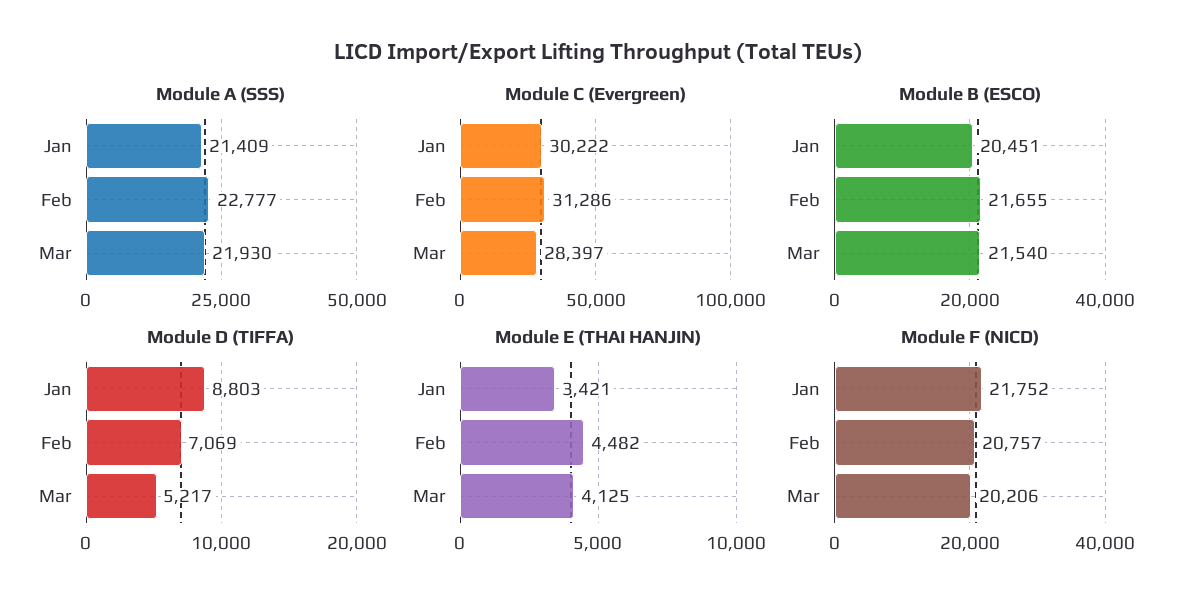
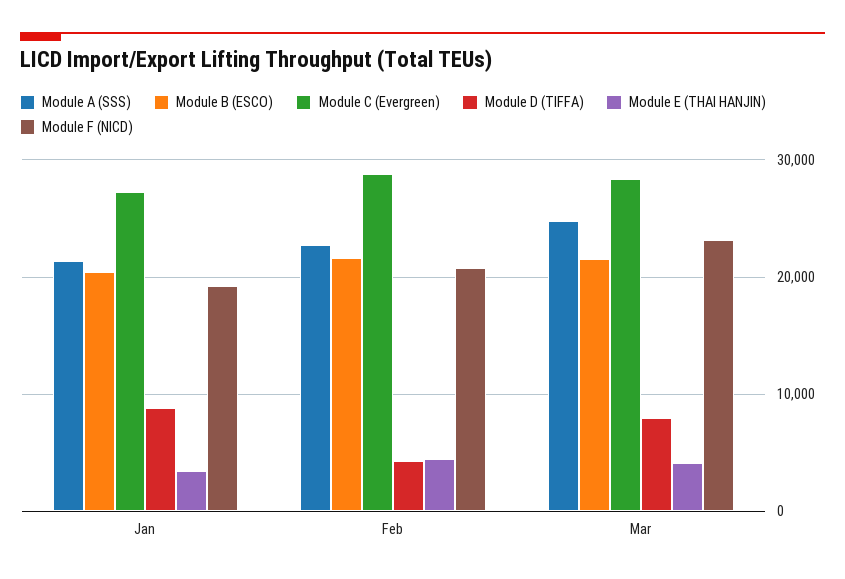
Module A (SSS), Mar: 21930 -> 25000
Module C (Evergreen), Jan: 30222 -> 27000
Module C (Evergreen), Feb: 31286 -> 29000
Module D (TIFFA), Feb: 7069 -> 4000
Module D (TIFFA), Mar: 5217 -> 8000
Module F (NICD), Jan: 21752 -> 19000
Module F (NICD), Mar: 20206 -> 23000

